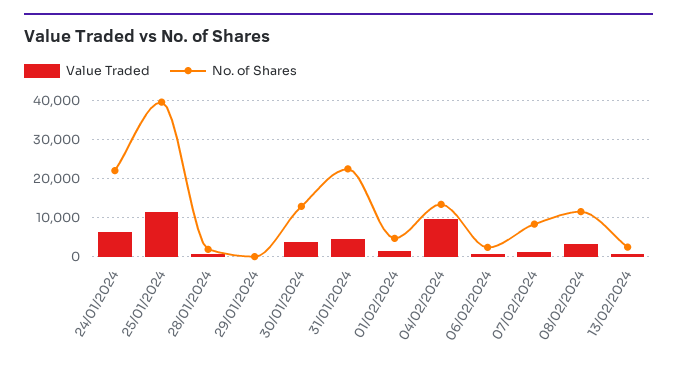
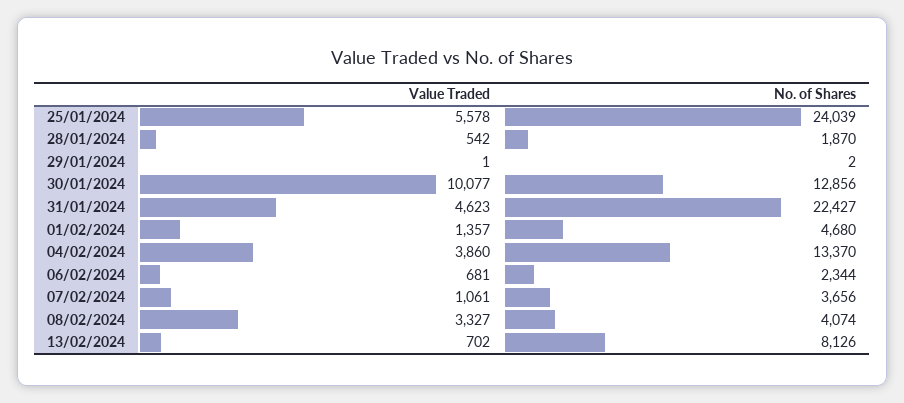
Value Traded, 24/01/2024: 6000 -> none
No. of Shares, 24/01/2024: 22000 -> none
Value Traded, 25/01/2024: 12000 -> 5578
No. of Shares, 25/01/2024: 40000 -> 24039
Value Traded, 30/01/2024: 4000 -> 10077
Value Traded, 04/02/2024: 10000 -> 3860
No. of Shares, 07/02/2024: 8000 -> 3656
No. of Shares, 08/02/2024: 12000 -> 4074
No. of Shares, 13/02/2024: 2000 -> 8126

